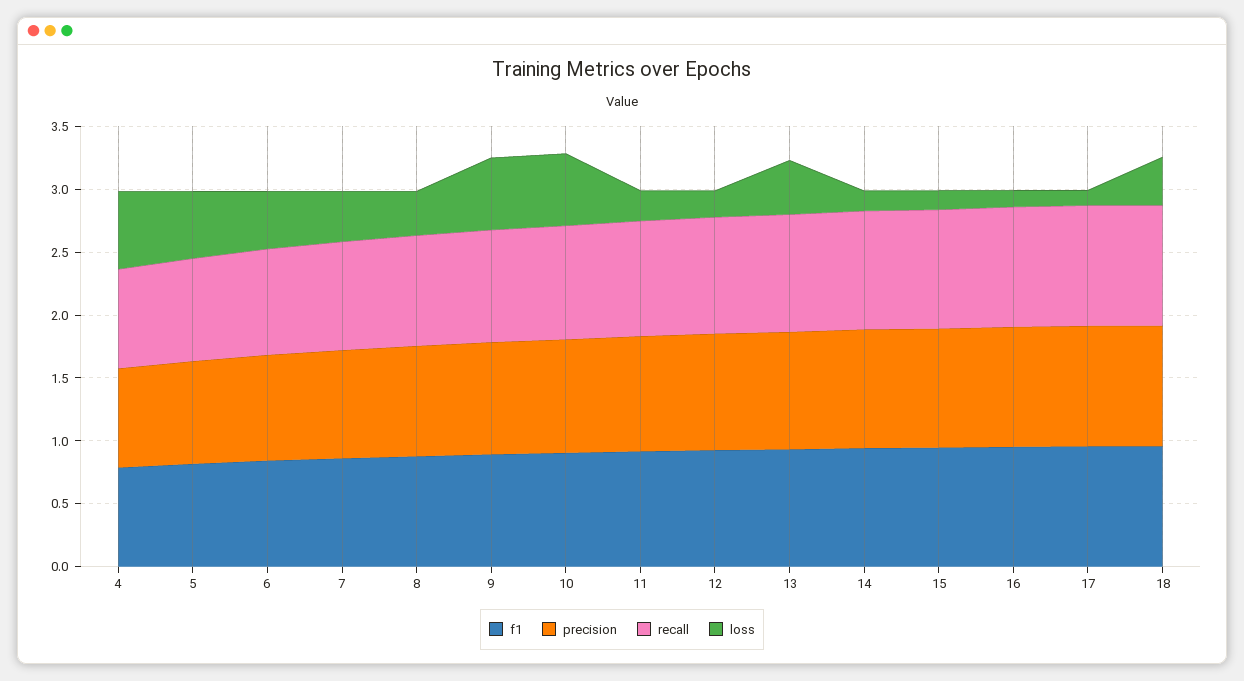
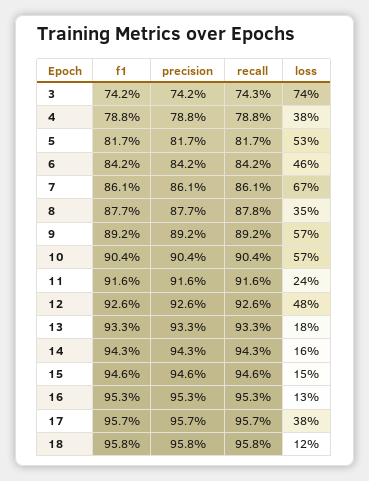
loss, 4: 0.6 -> 0.38
loss, 7: 0.4 -> 0.67
loss, 12: 0.2 -> 0.48
loss, 13: 0.4 -> 0.18
loss, 17: 0.1 -> 0.38
loss, 18: 0.4 -> 0.12
f1, 3: none -> 0.742
precision, 3: none -> 0.742
recall, 3: none -> 0.743
loss, 3: none -> 0.74

